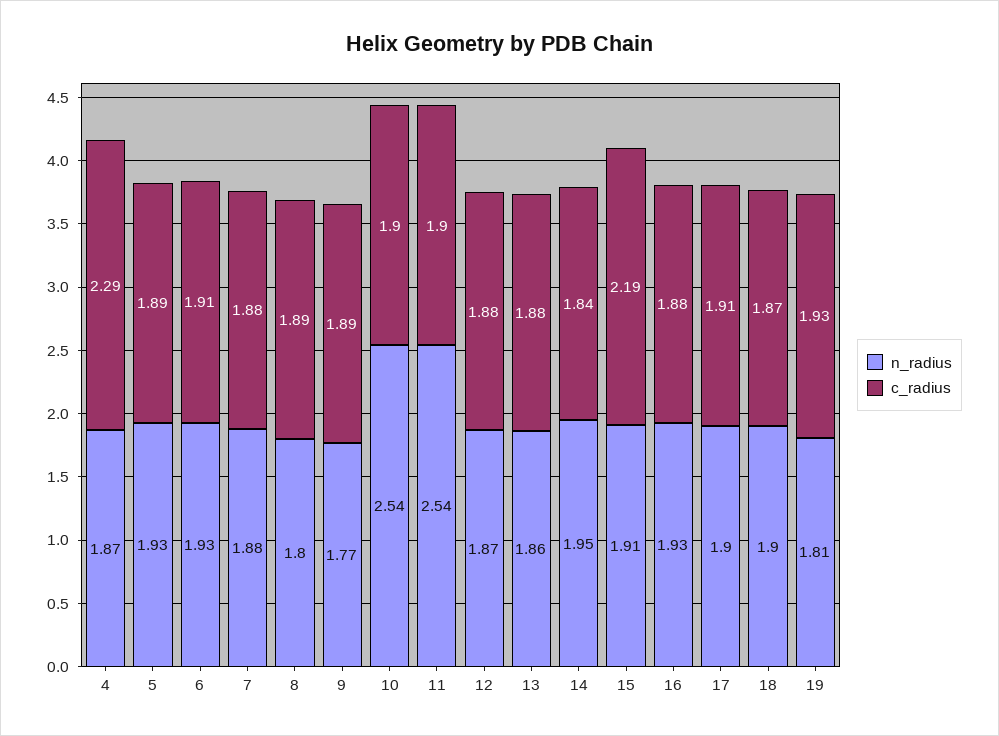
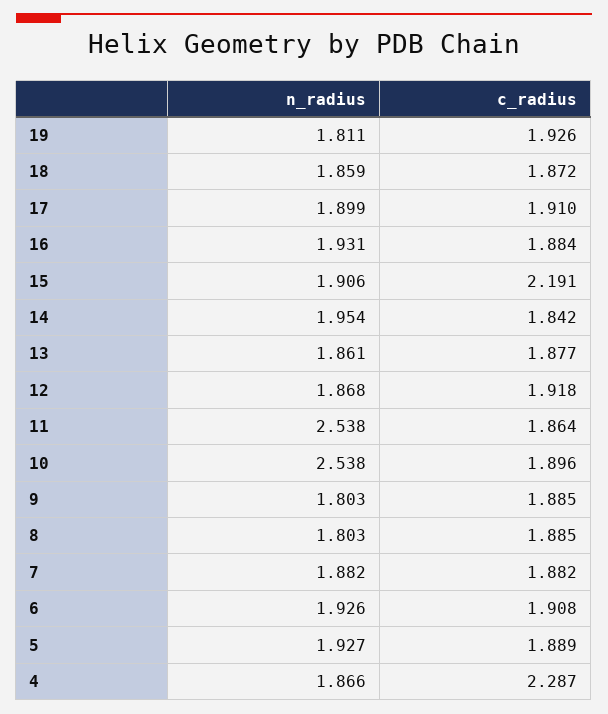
n_radius, 9: 1.77 -> 1.803
c_radius, 11: 1.9 -> 1.864
c_radius, 12: 1.88 -> 1.918
n_radius, 18: 1.9 -> 1.859

